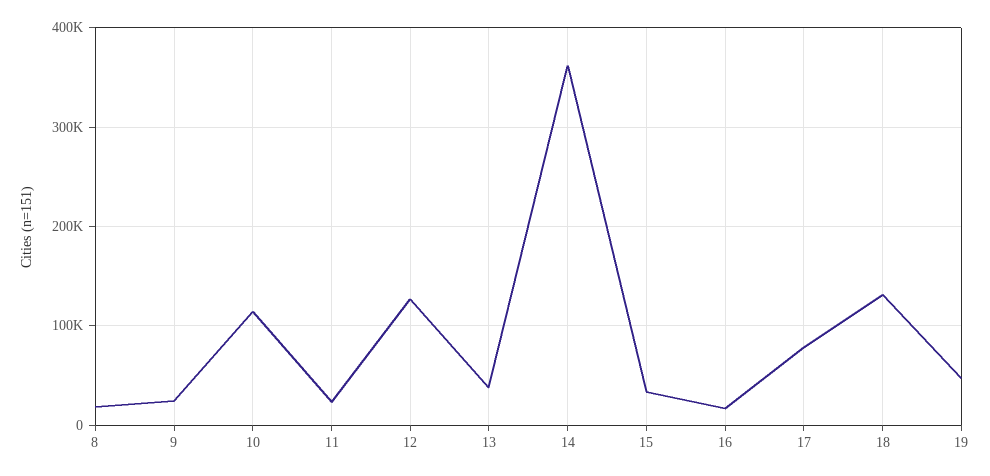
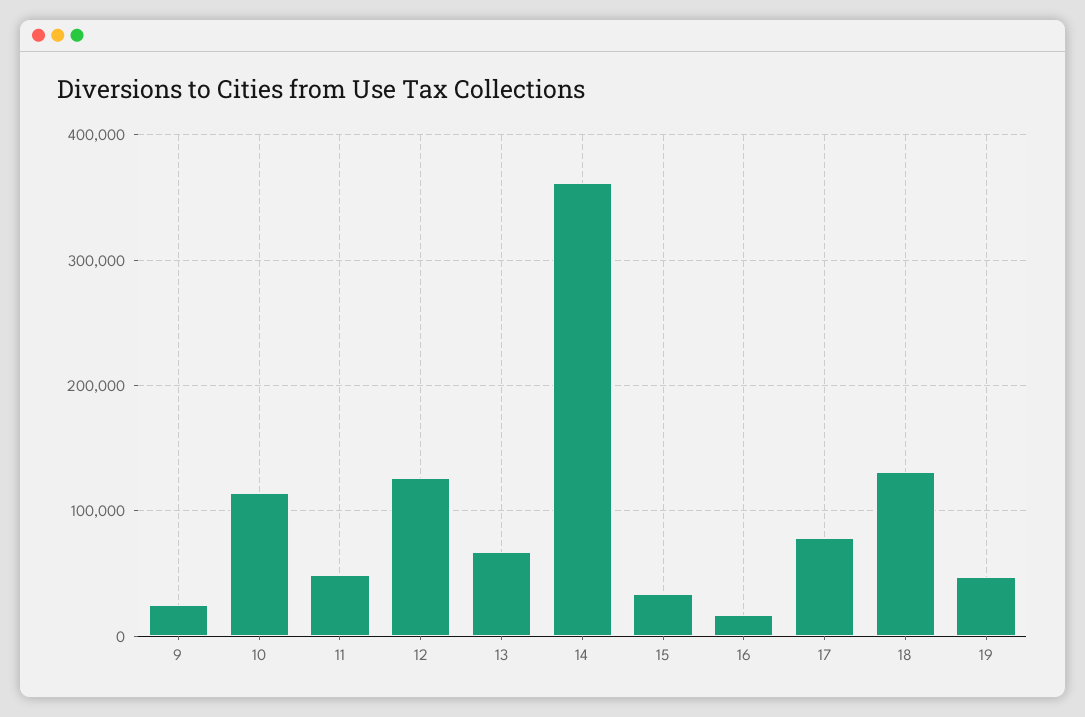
8: 20000 -> none
11: 20000 -> 50000
13: 40000 -> 70000

